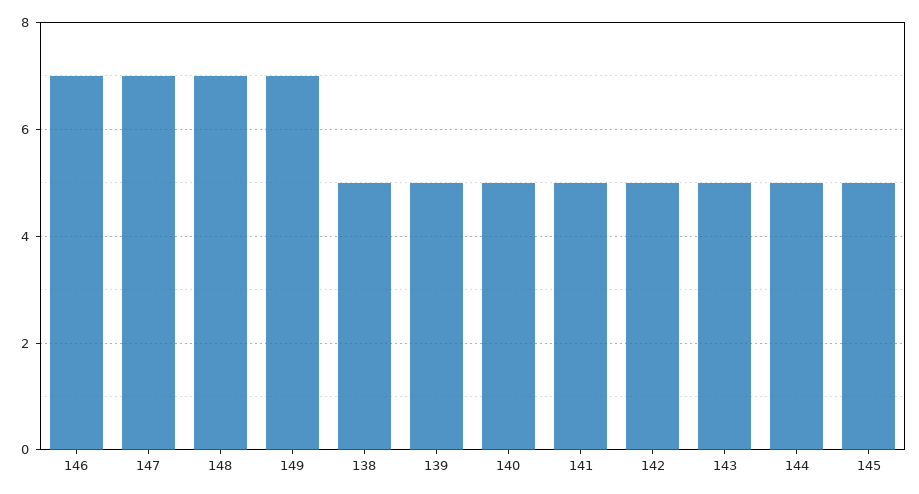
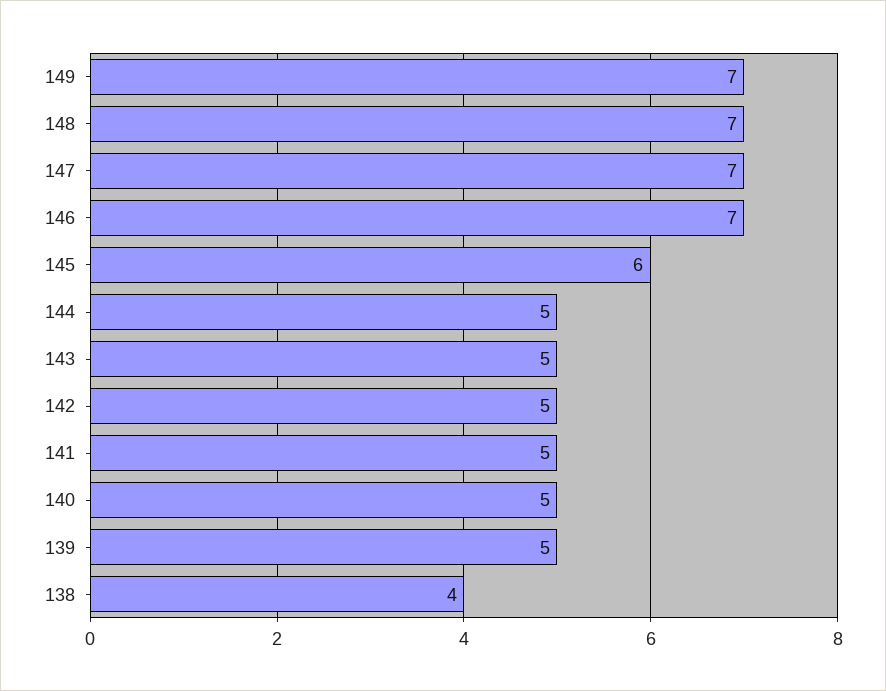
138: 5 -> 4
145: 5 -> 6

